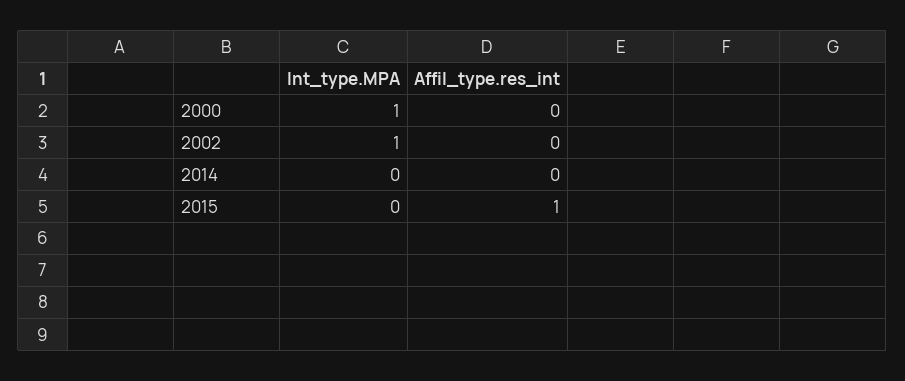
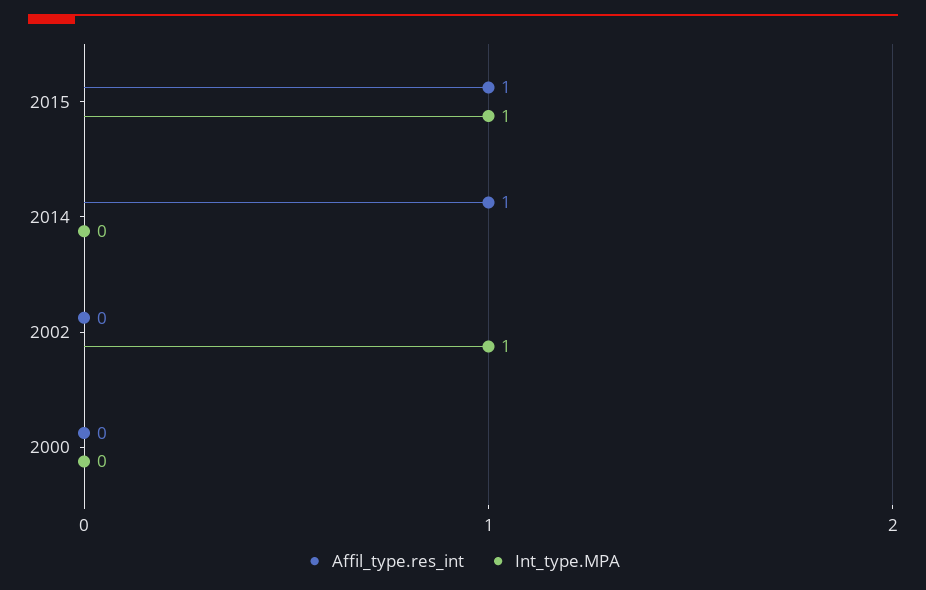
Int_type.MPA, 2000: 1 -> 0
Affil_type.res_int, 2014: 0 -> 1
Int_type.MPA, 2015: 0 -> 1

